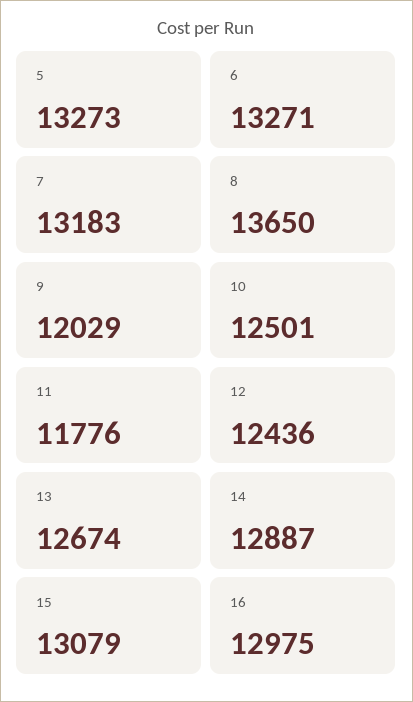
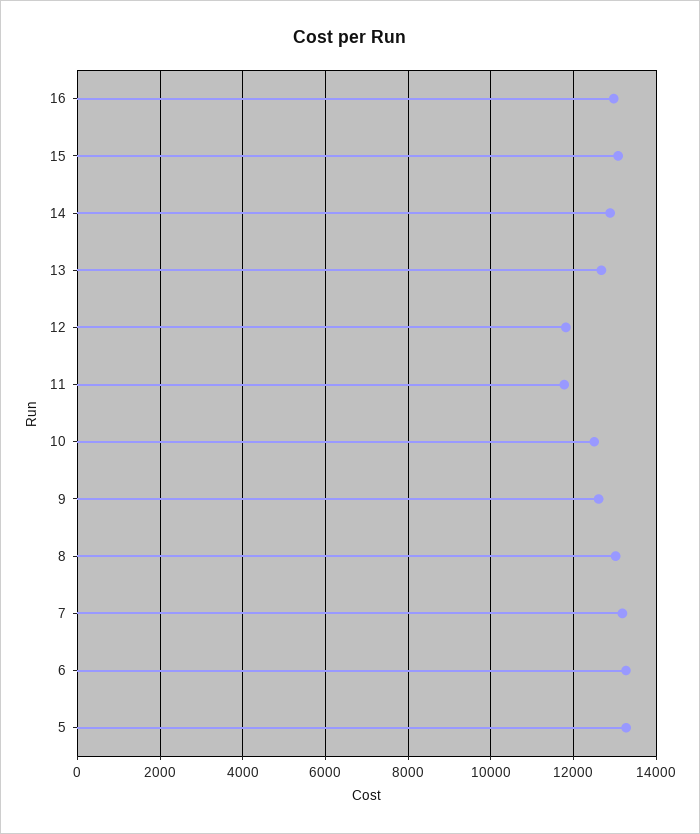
8: 13650 -> 13000
9: 12029 -> 12600
12: 12436 -> 11800

